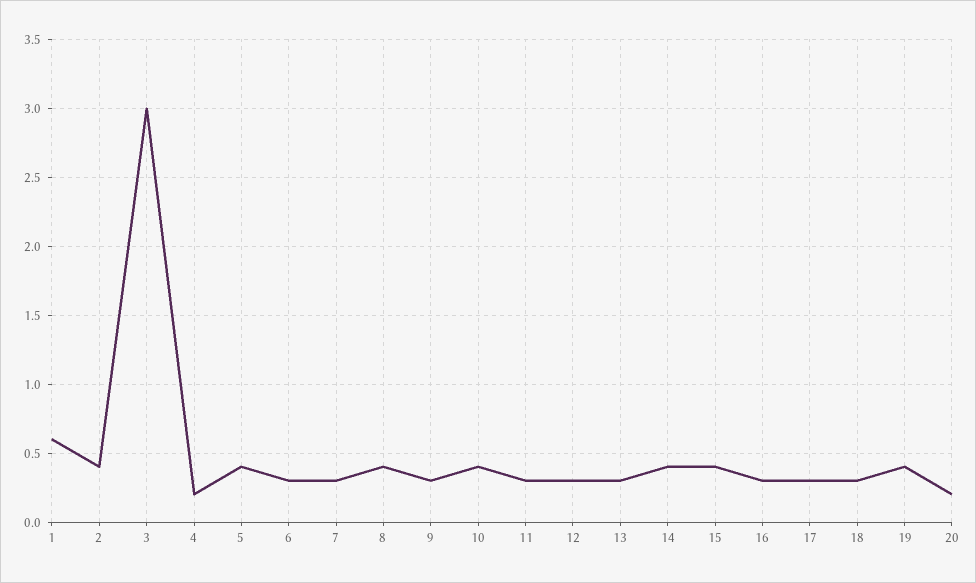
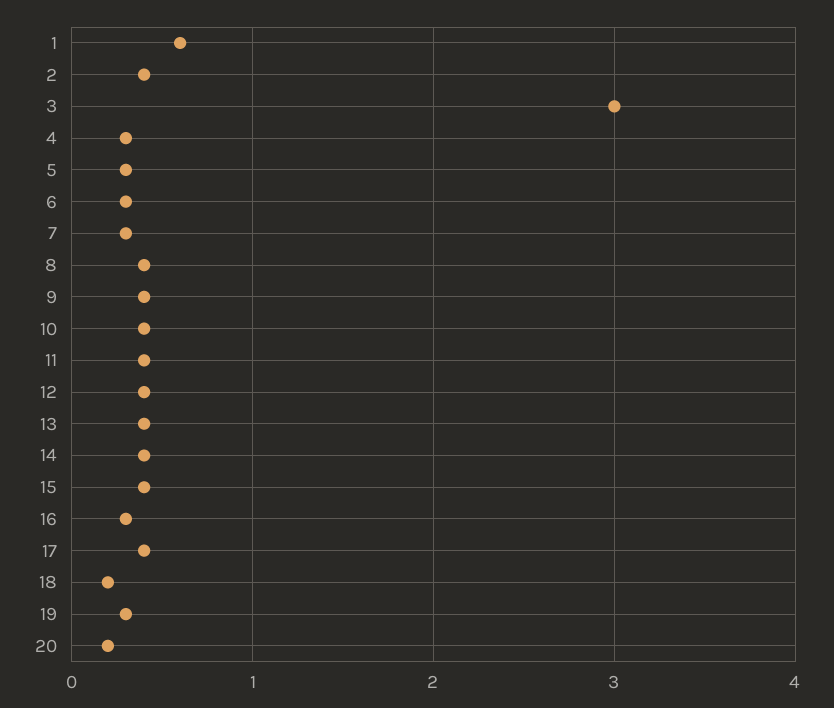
4: 0.2 -> 0.3
5: 0.4 -> 0.3
9: 0.3 -> 0.4
11: 0.3 -> 0.4
12: 0.3 -> 0.4
13: 0.3 -> 0.4
17: 0.3 -> 0.4
18: 0.3 -> 0.2
19: 0.4 -> 0.3

